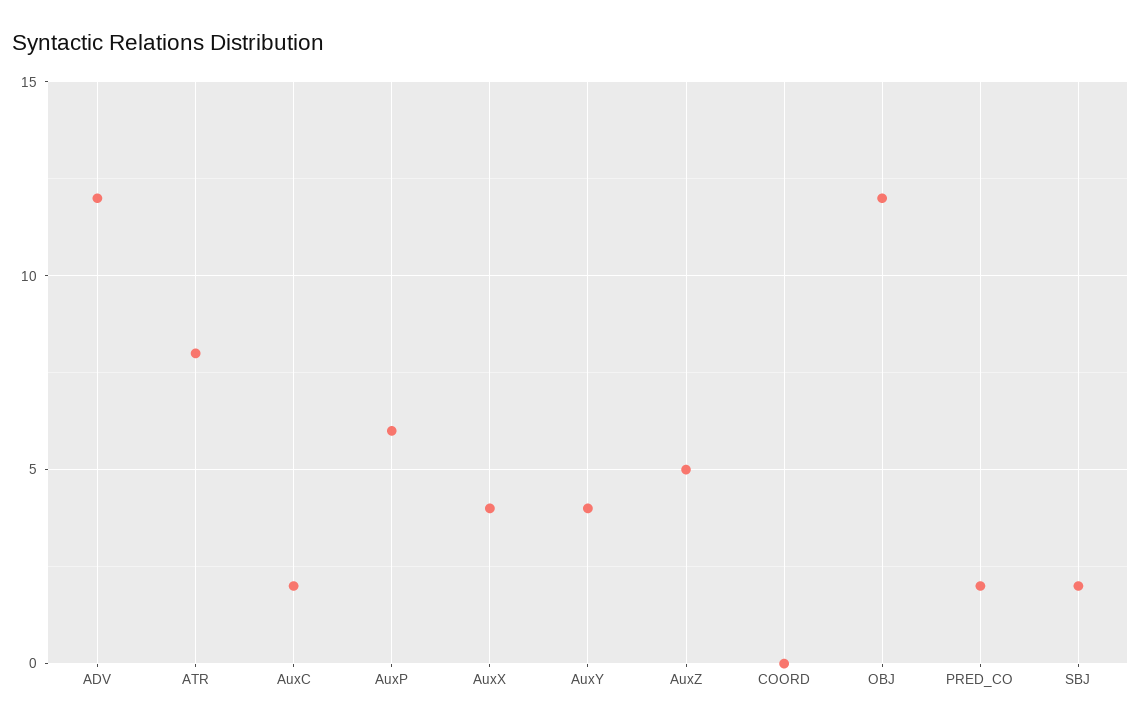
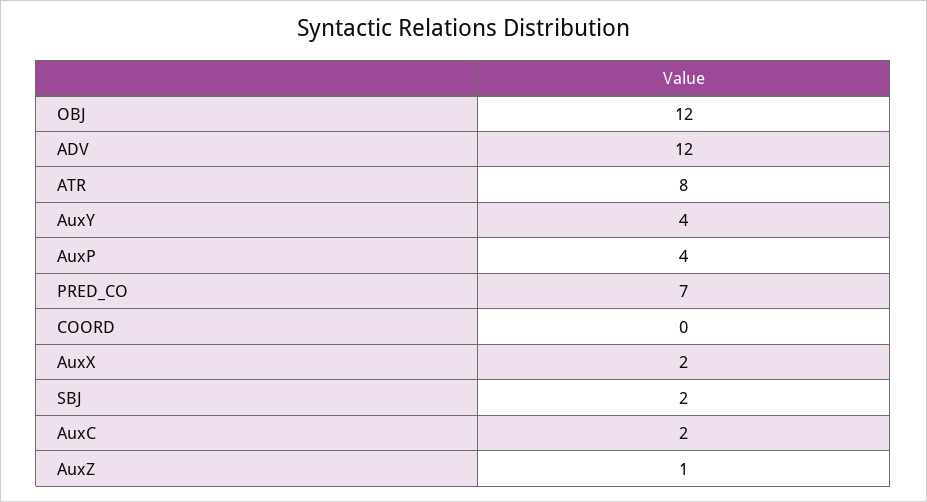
AuxP: 6 -> 4
AuxX: 4 -> 2
AuxZ: 5 -> 1
PRED_CO: 2 -> 7

